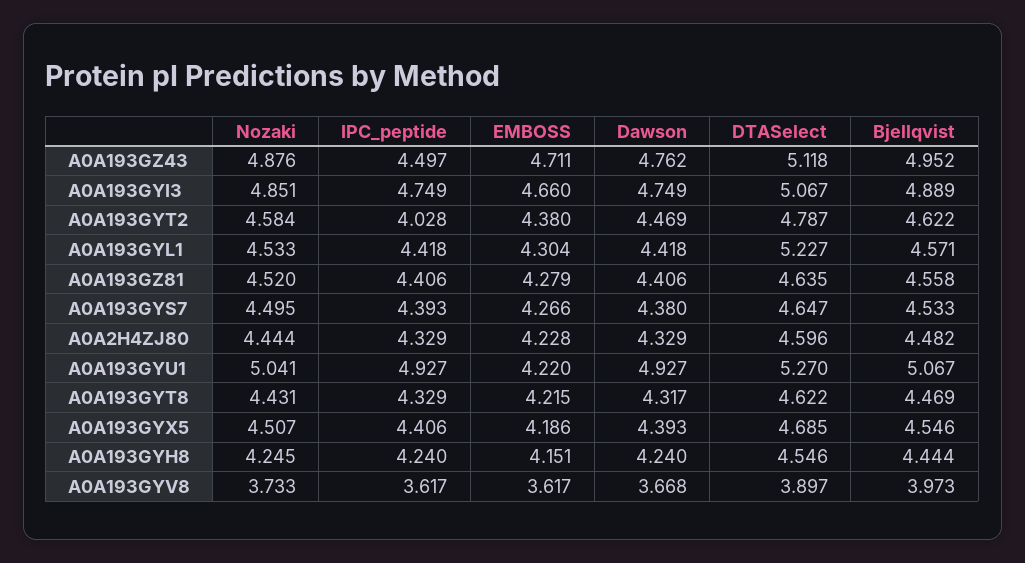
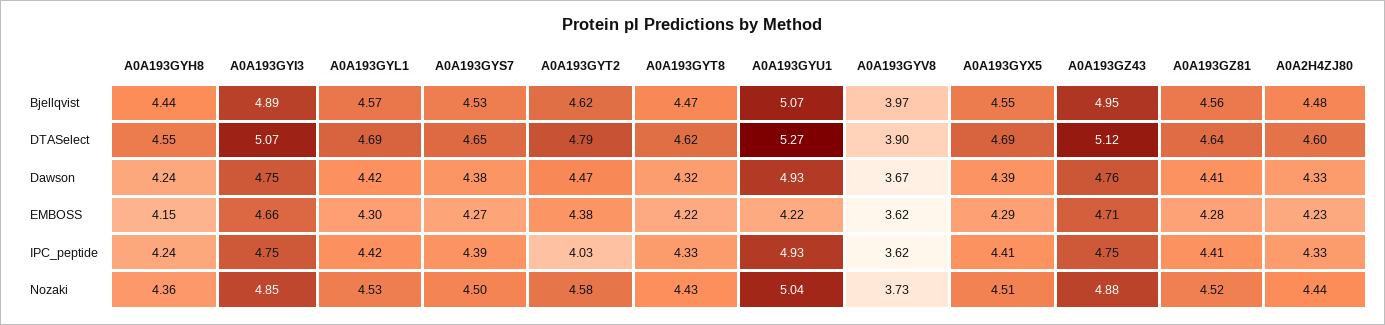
IPC_peptide, A0A193GZ43: 4.497 -> 4.75
DTASelect, A0A193GYL1: 5.227 -> 4.69
EMBOSS, A0A193GYX5: 4.186 -> 4.29
Nozaki, A0A193GYH8: 4.245 -> 4.36

